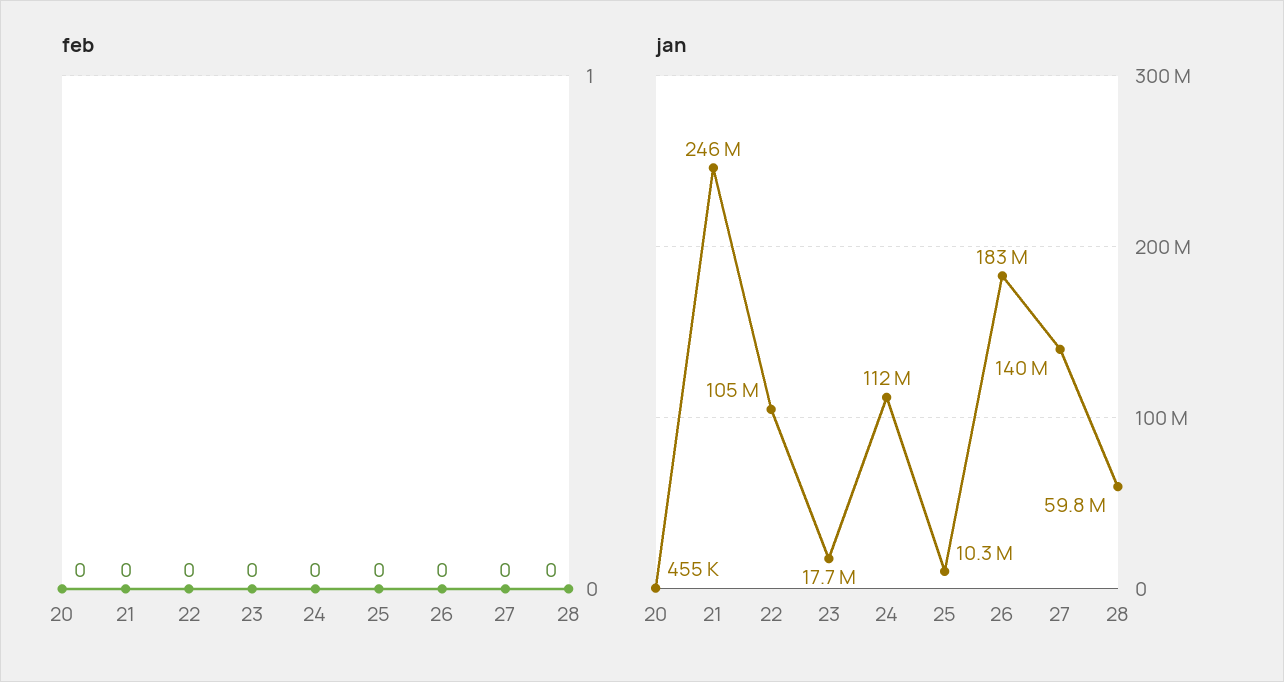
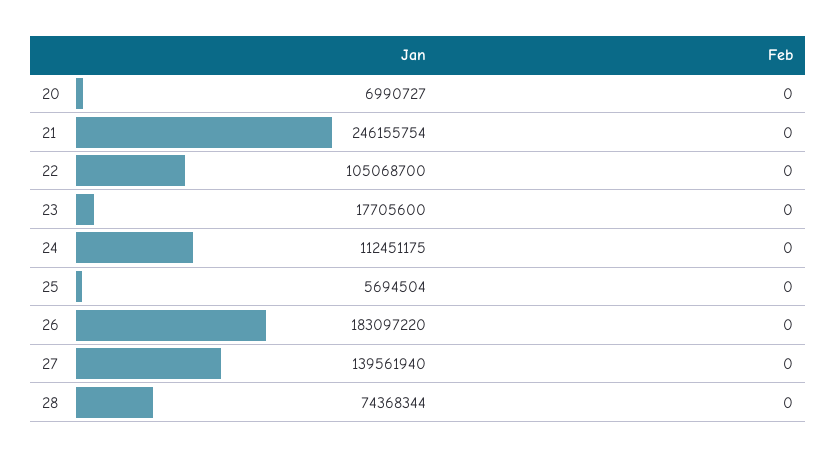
jan, 20: 455000 -> 6990727
jan, 25: 10300000 -> 5694504
jan, 28: 59800000 -> 74368344

